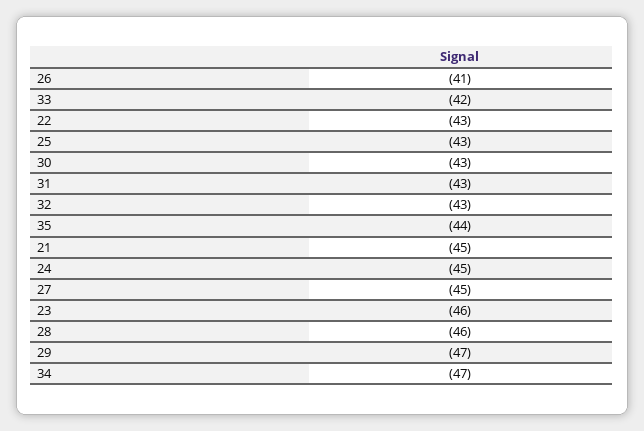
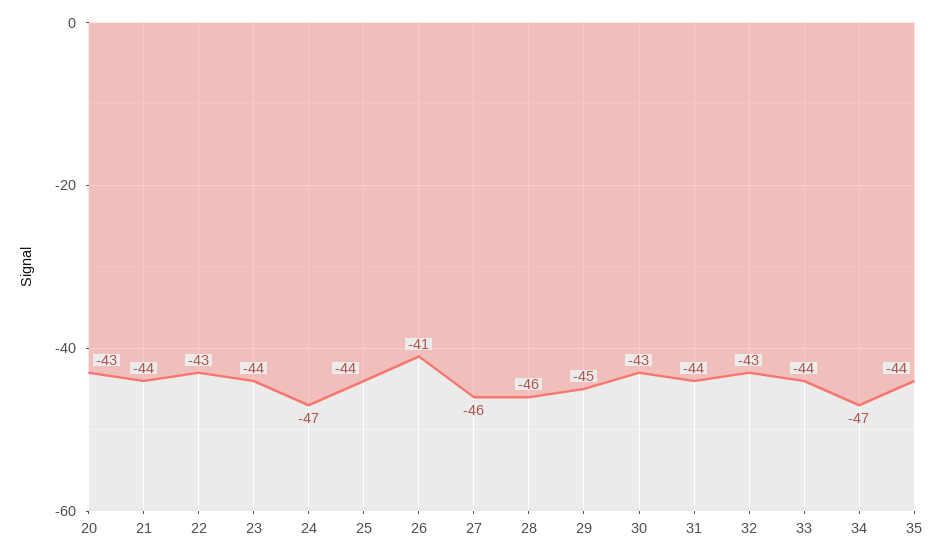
33: -42 -> -44
25: -43 -> -44
31: -43 -> -44
21: -45 -> -44
24: -45 -> -47
27: -45 -> -46
23: -46 -> -44
29: -47 -> -45
20: none -> -43

